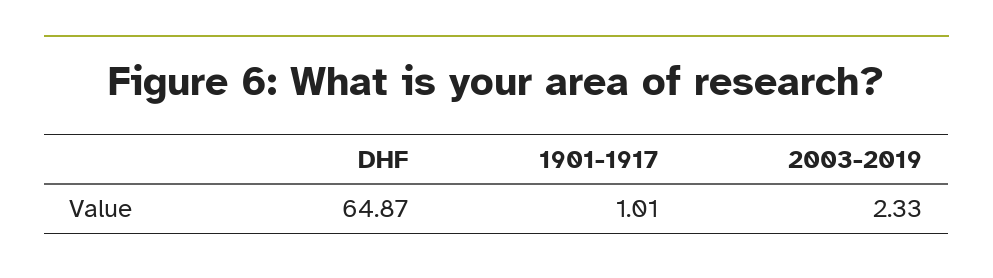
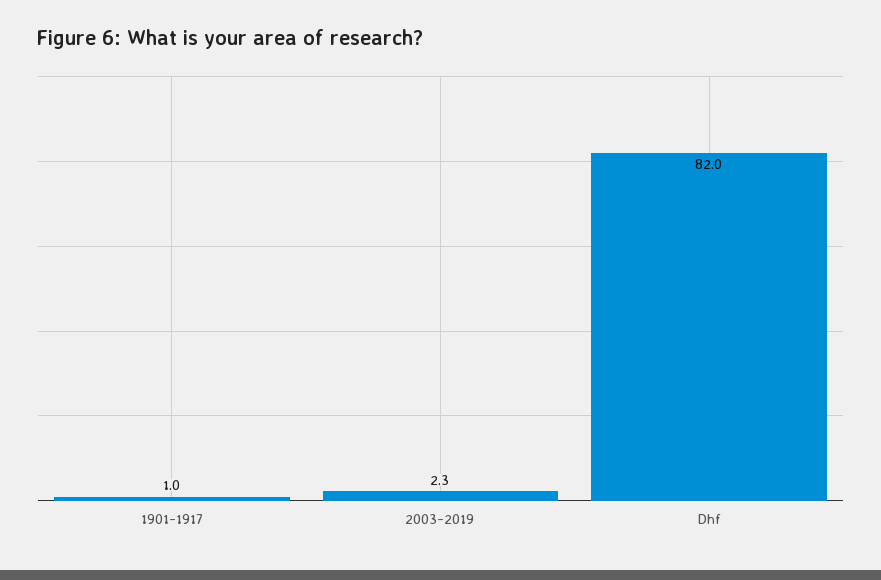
DHF: 64.87 -> 82

